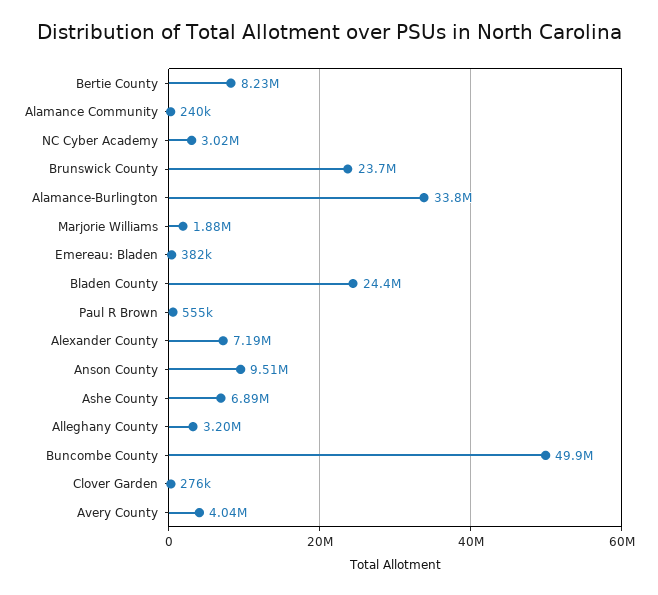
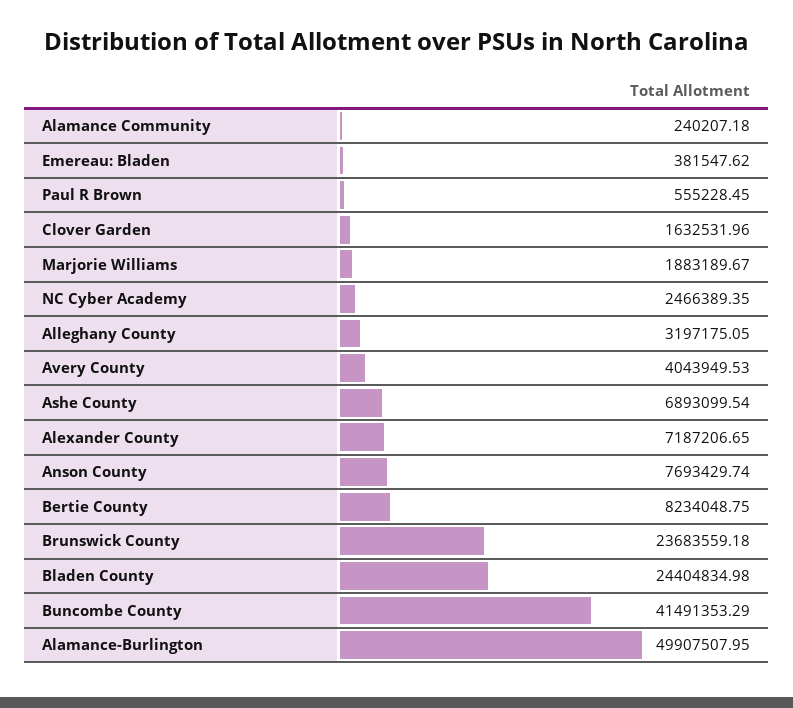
NC Cyber Academy: 3020000 -> 2466389.35
Alamance-Burlington: 33800000 -> 49907507.95
Anson County: 9510000 -> 7693429.74
Buncombe County: 49900000 -> 41491353.29
Clover Garden: 276000 -> 1632531.96

